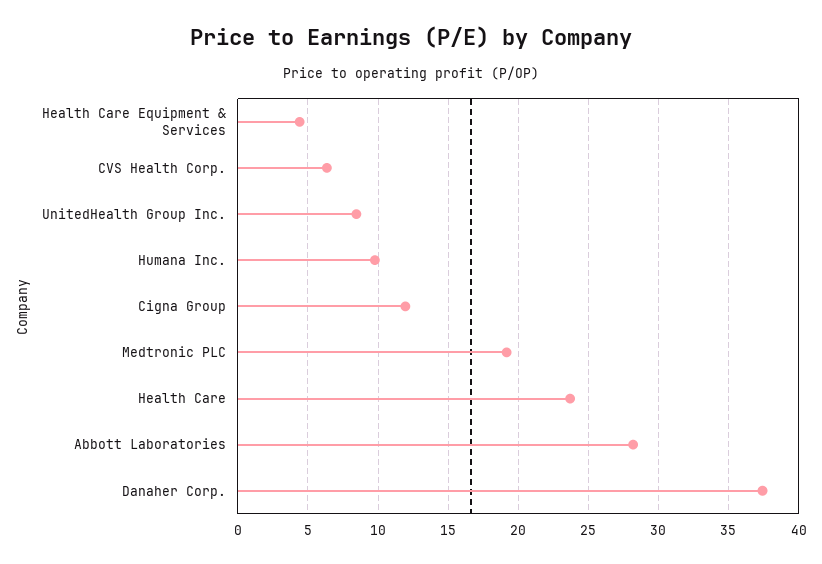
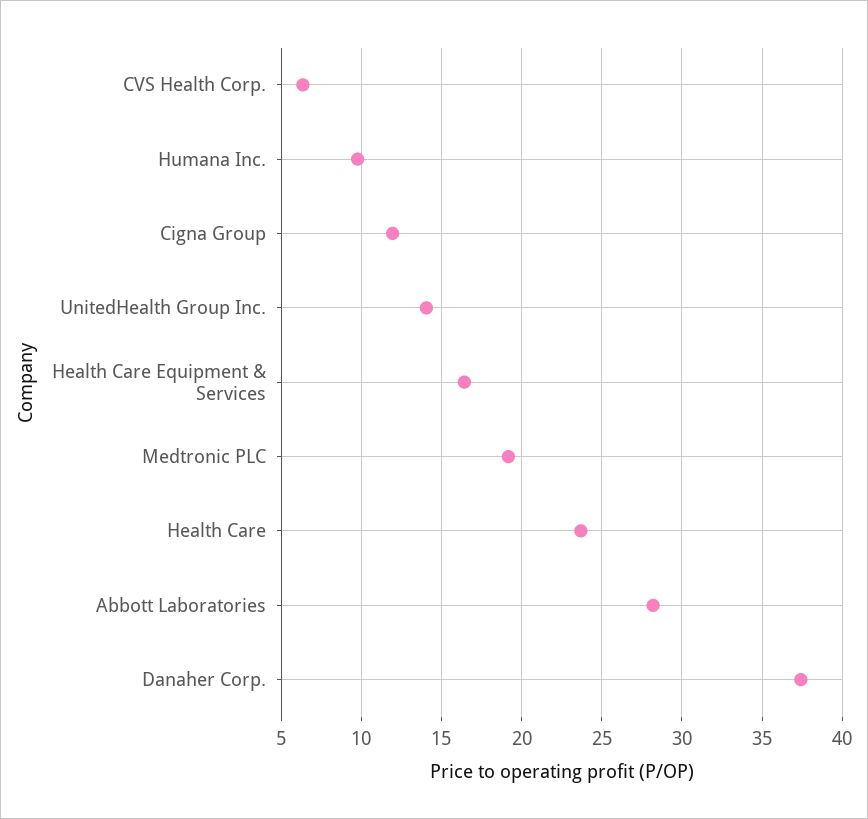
Health Care Equipment & Services: 4.5 -> 16.5
UnitedHealth Group Inc.: 8.5 -> 14

